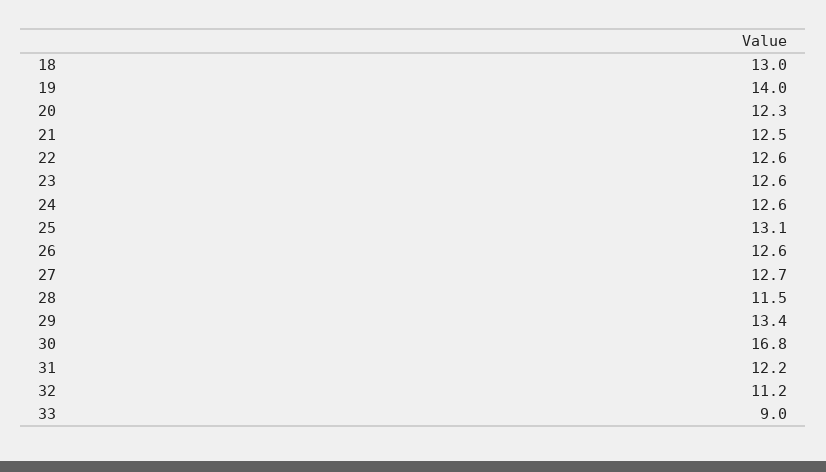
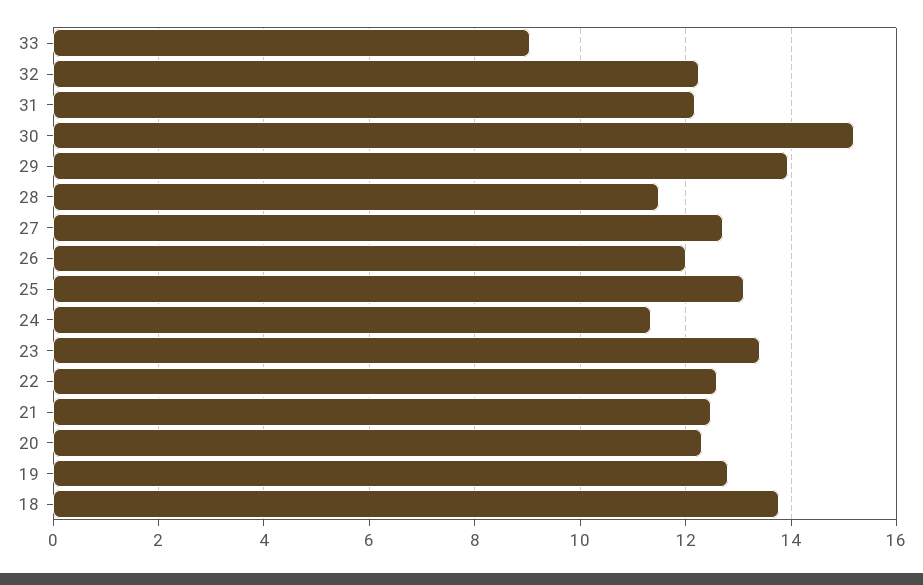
18: 13 -> 13.8
19: 14 -> 12.8
23: 12.6 -> 13.4
24: 12.6 -> 11.4
26: 12.6 -> 12
29: 13.4 -> 14
30: 16.8 -> 15.2
32: 11.2 -> 12.2

